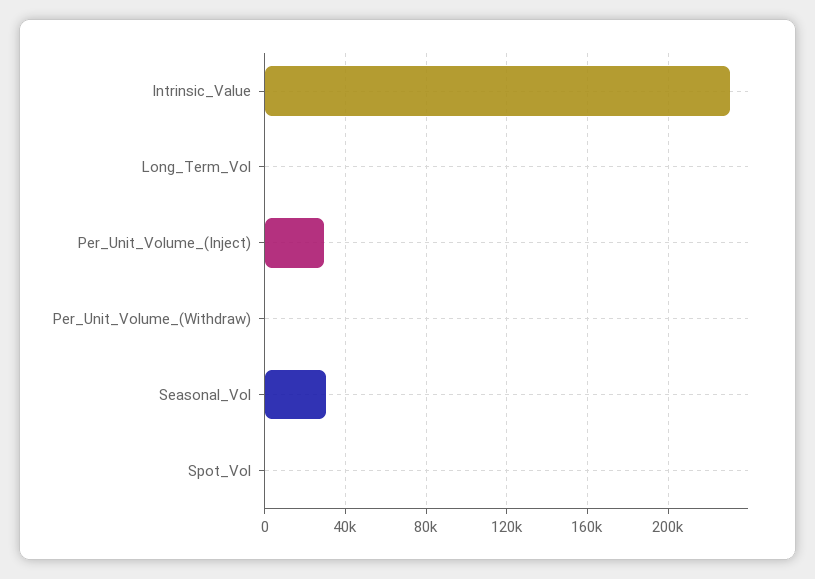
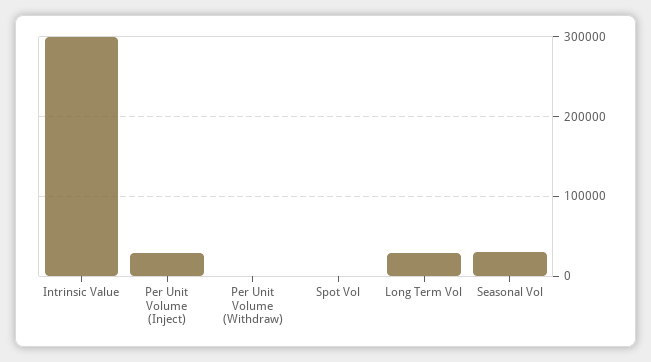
Intrinsic_Value: 230000 -> 300000
Long_Term_Vol: 0 -> 30000

